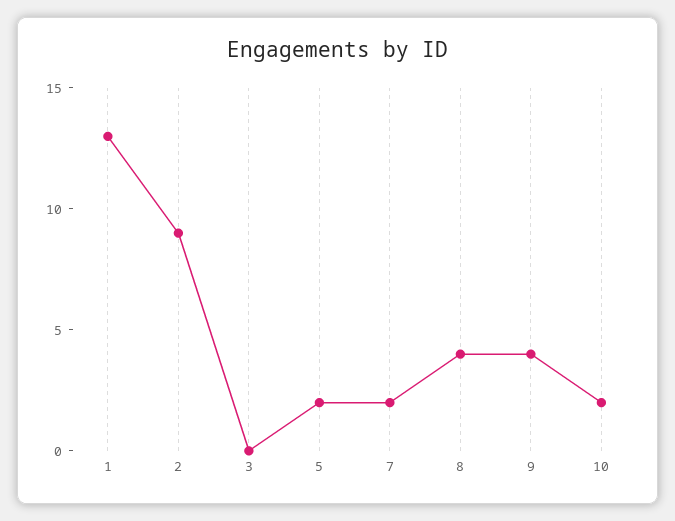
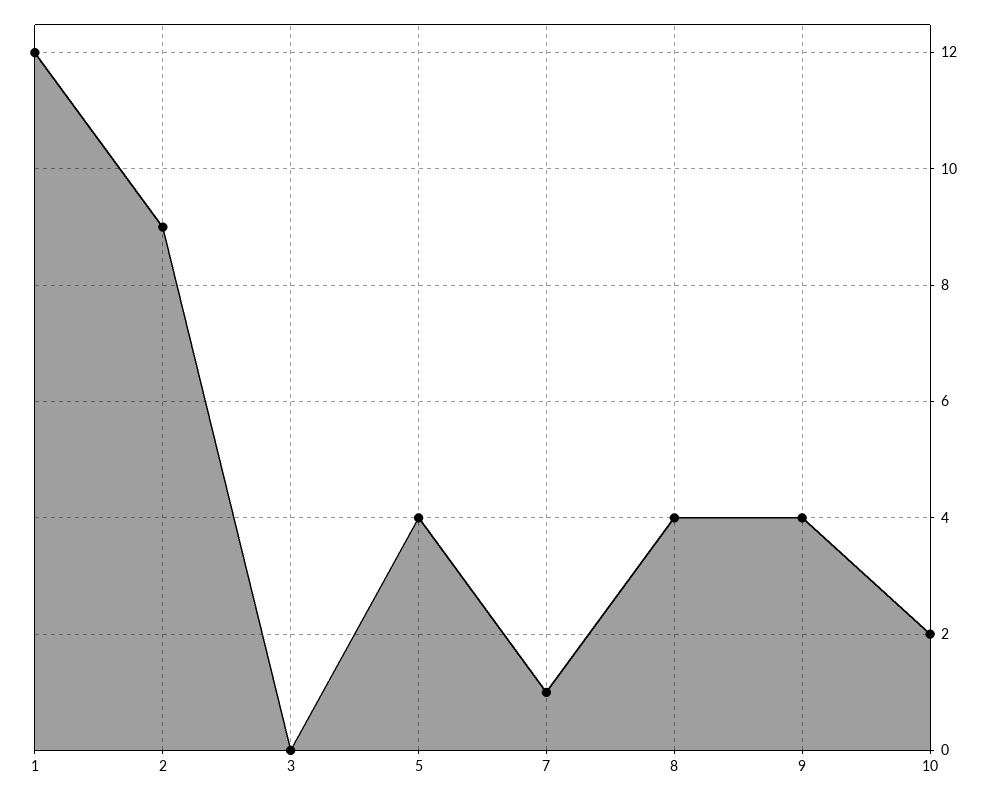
1: 13 -> 12
5: 2 -> 4
7: 2 -> 1

